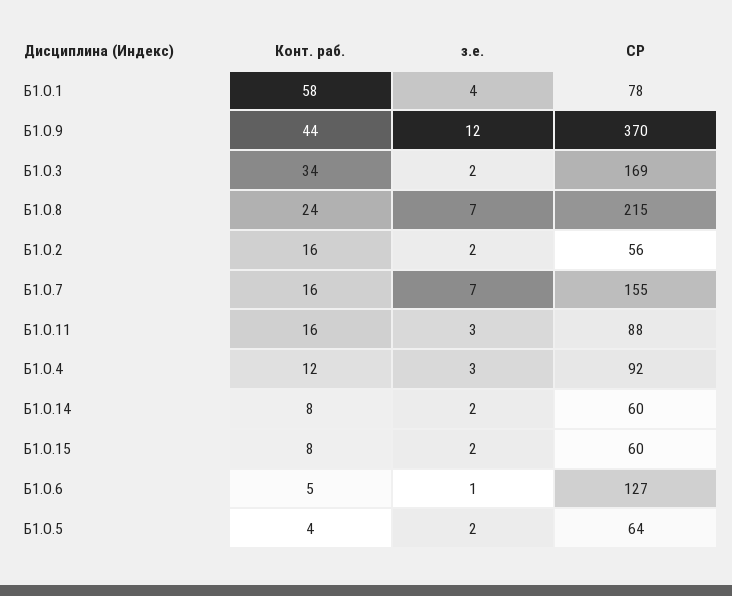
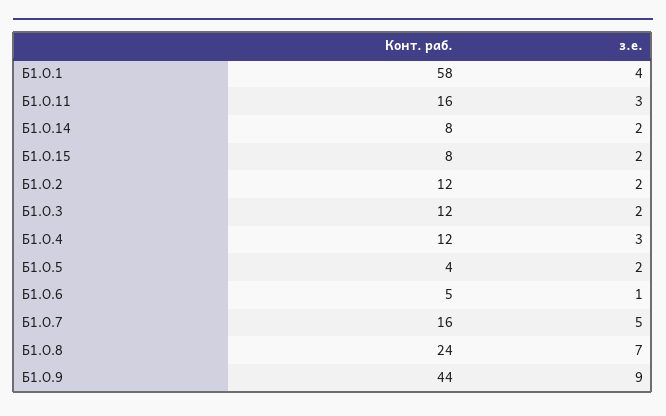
СР, Б1.О.1: 78 -> none
з.е., Б1.О.9: 12 -> 9
СР, Б1.О.9: 370 -> none
Конт. раб., Б1.О.3: 34 -> 12
СР, Б1.О.3: 169 -> none
СР, Б1.О.8: 215 -> none
Конт. раб., Б1.О.2: 16 -> 12
СР, Б1.О.2: 56 -> none
з.е., Б1.О.7: 7 -> 5
СР, Б1.О.7: 155 -> none
СР, Б1.О.11: 88 -> none
СР, Б1.О.4: 92 -> none
СР, Б1.О.14: 60 -> none
СР, Б1.О.15: 60 -> none
СР, Б1.О.6: 127 -> none
СР, Б1.О.5: 64 -> none

